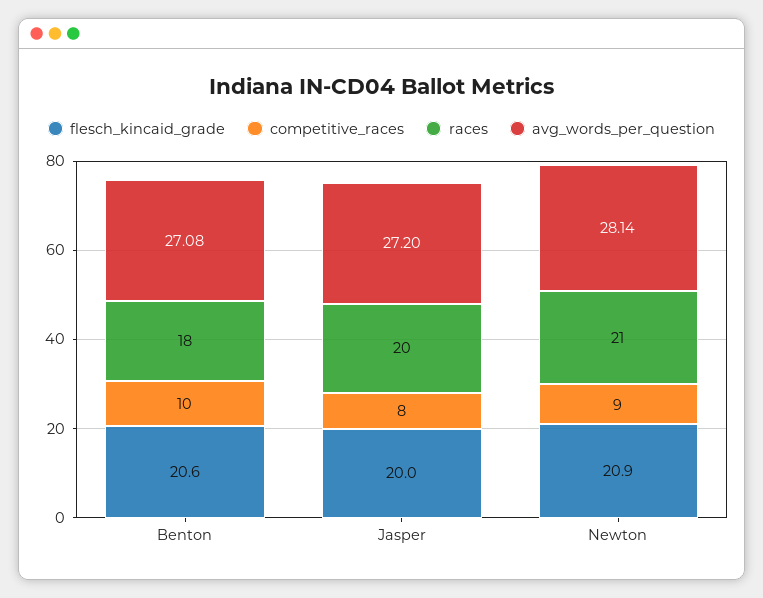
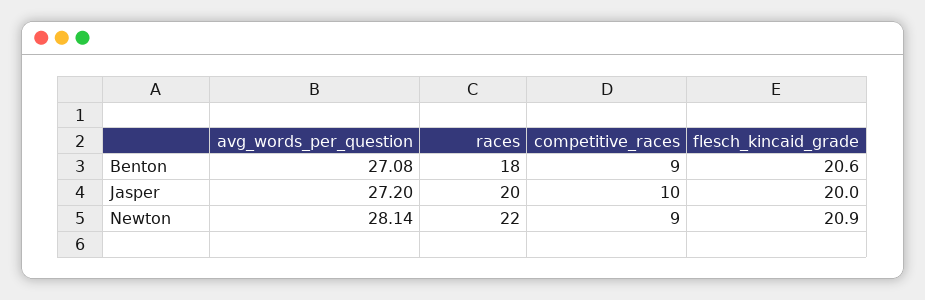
competitive_races, Benton: 10 -> 9
competitive_races, Jasper: 8 -> 10
races, Newton: 21 -> 22

